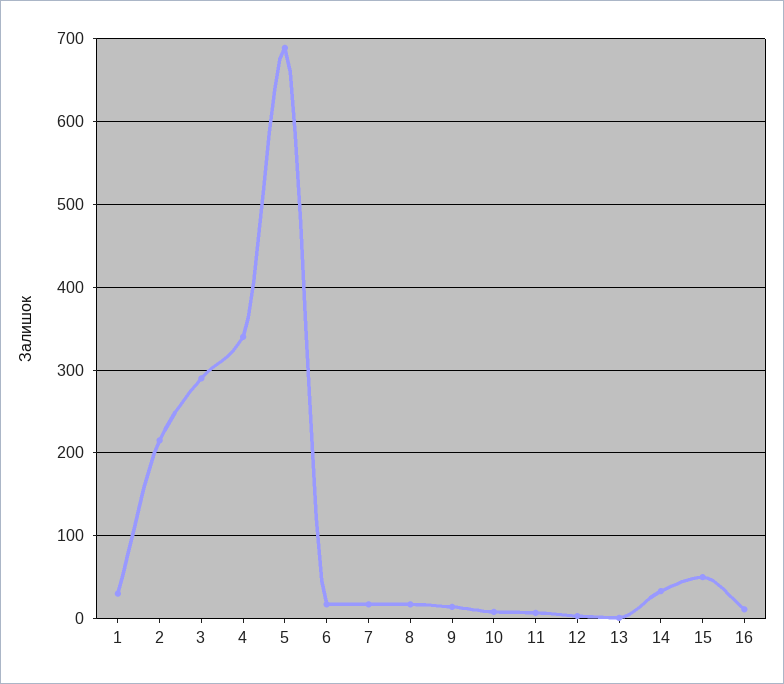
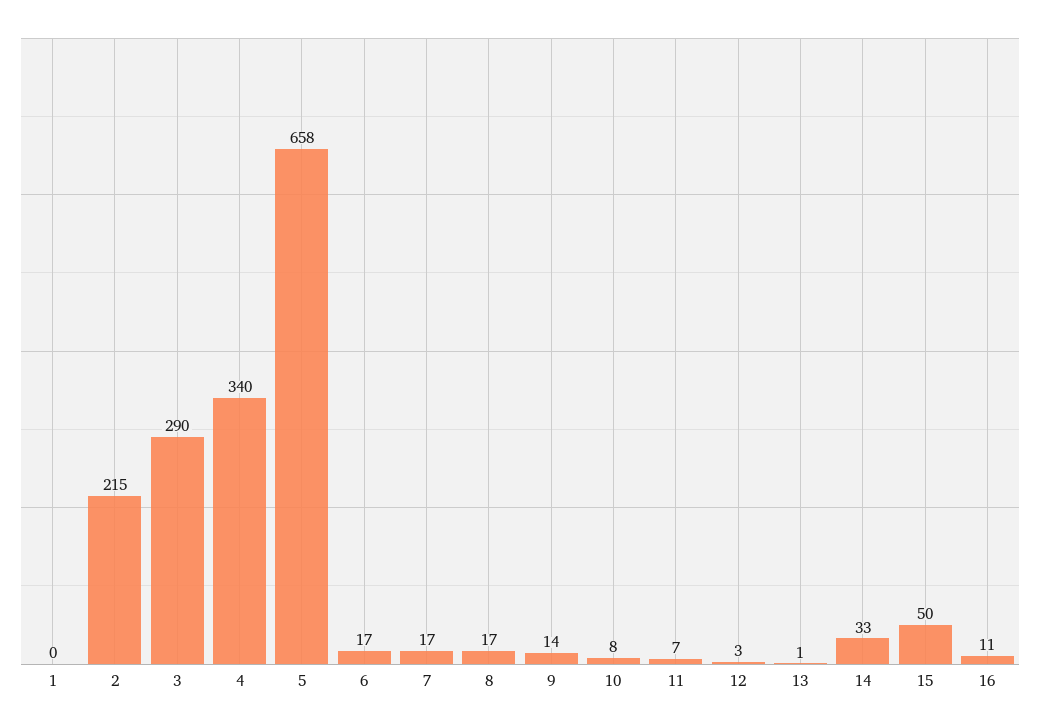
1: 30 -> 0
5: 690 -> 658

